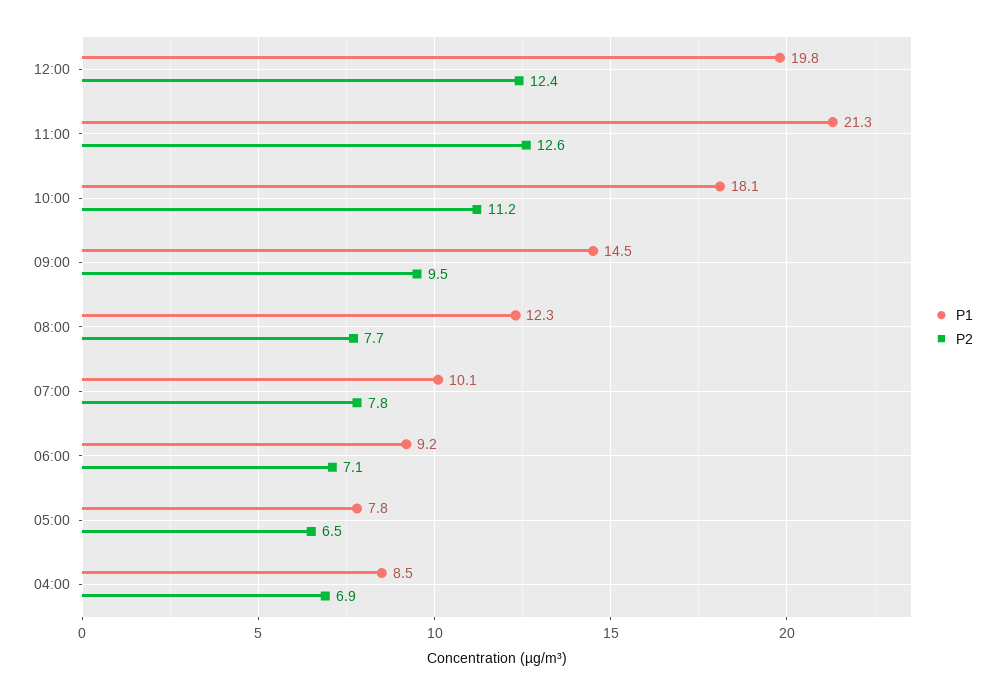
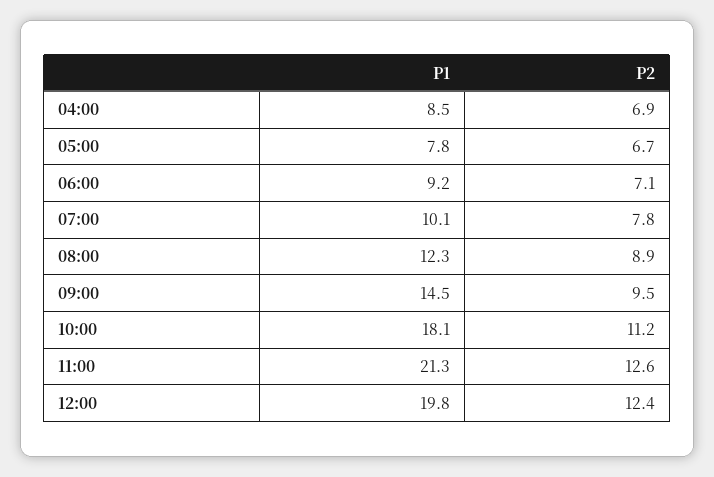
P2, 08:00: 7.7 -> 8.9
P2, 05:00: 6.5 -> 6.7

